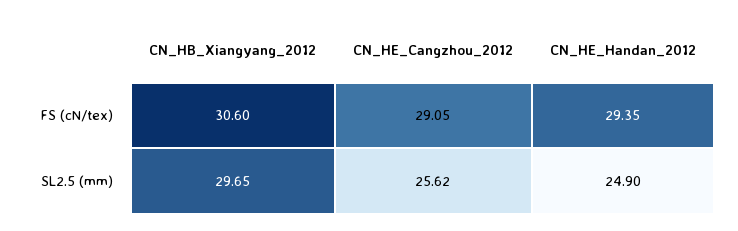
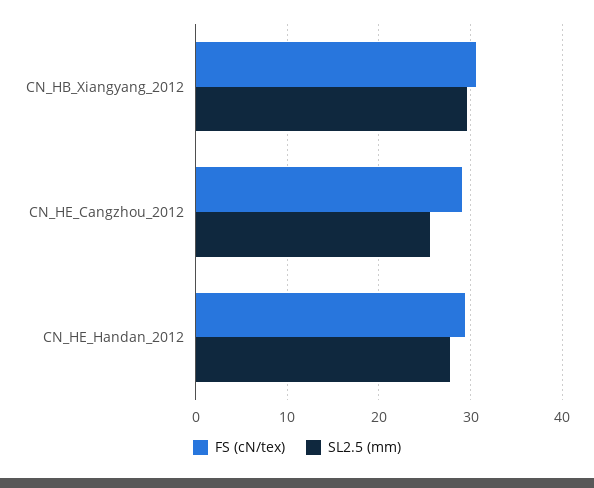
SL2.5 (mm), CN_HE_Handan_2012: 24.9 -> 28

